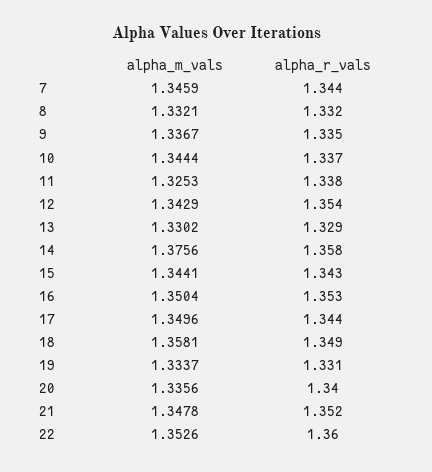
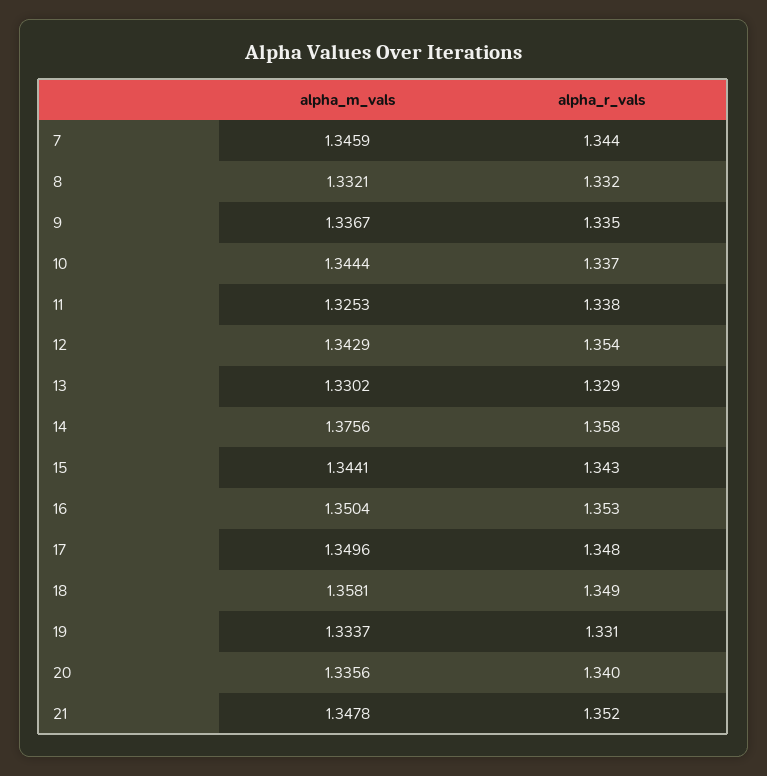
alpha_r_vals, 17: 1.344 -> 1.348
alpha_m_vals, 22: 1.3526 -> none
alpha_r_vals, 22: 1.36 -> none

